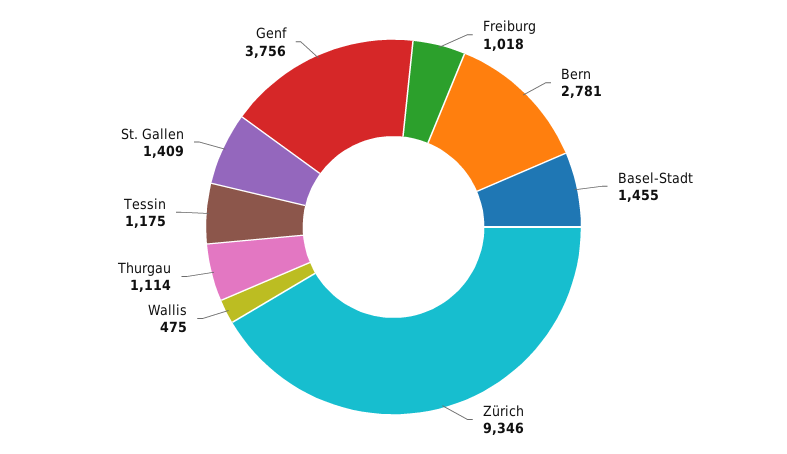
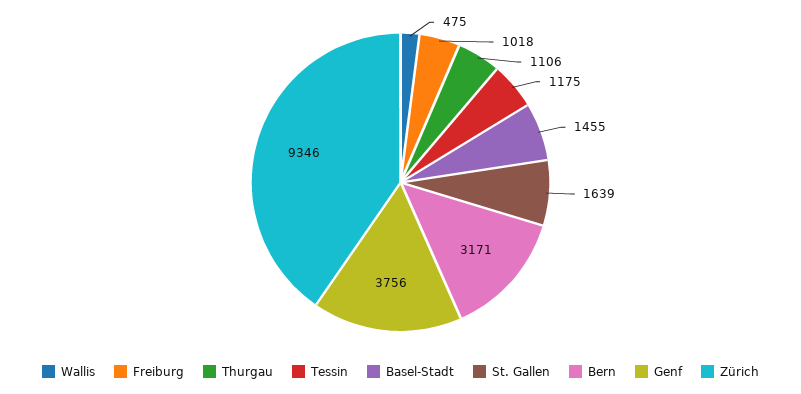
Bern: 2781 -> 3171
Thurgau: 1114 -> 1106
St. Gallen: 1409 -> 1639

